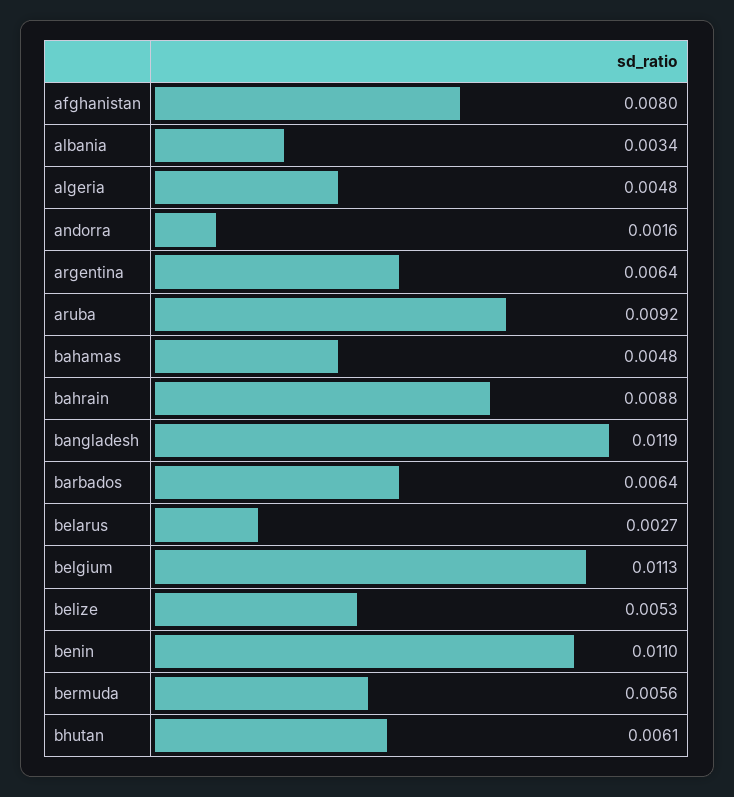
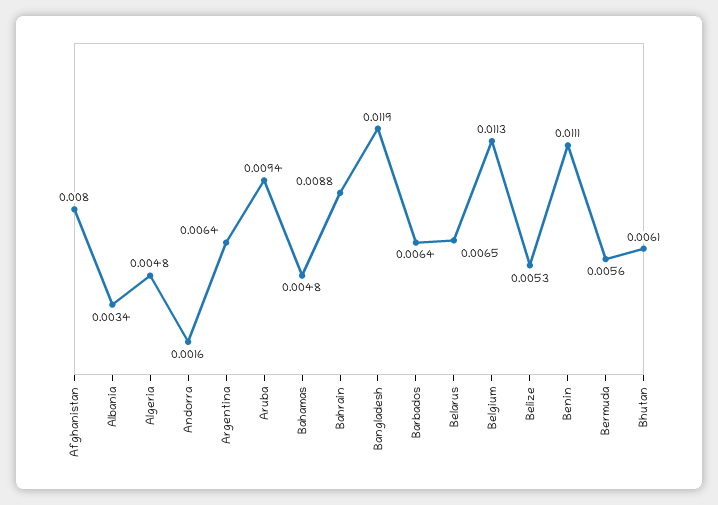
aruba: 0.0092 -> 0.0094
belarus: 0.0027 -> 0.0065
benin: 0.011 -> 0.0111

